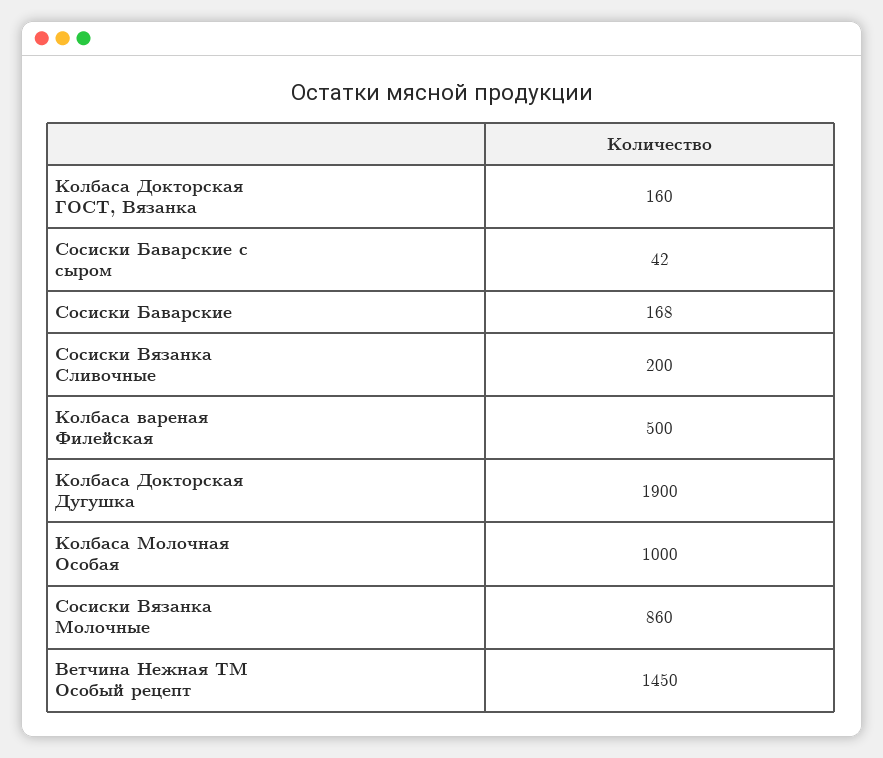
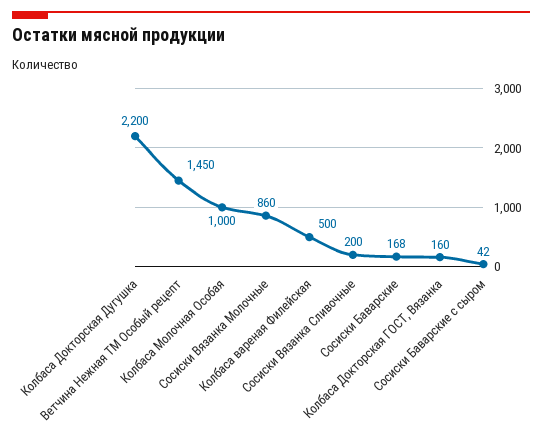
Колбаса Докторская Дугушка: 1900 -> 2200

